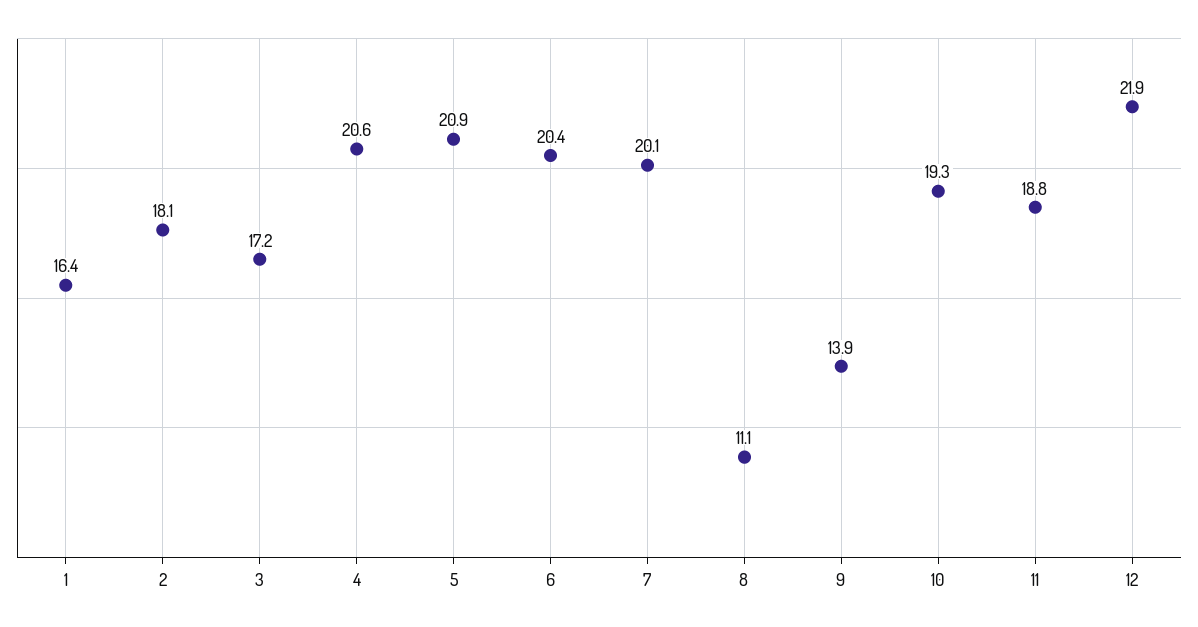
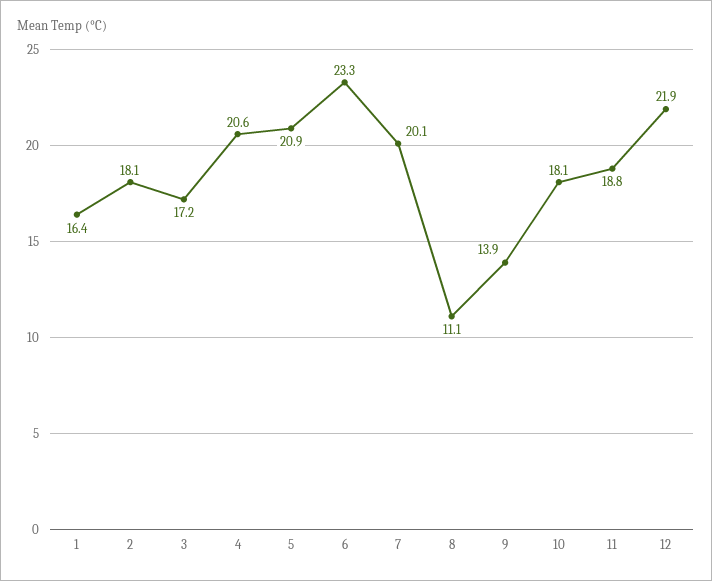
6: 20.4 -> 23.3
10: 19.3 -> 18.1

